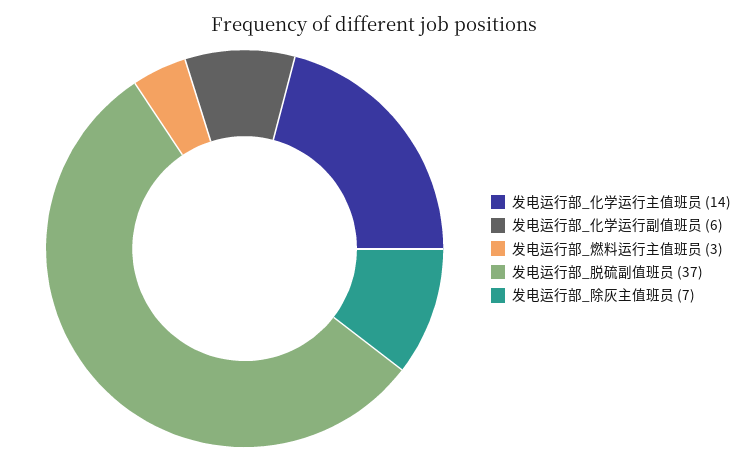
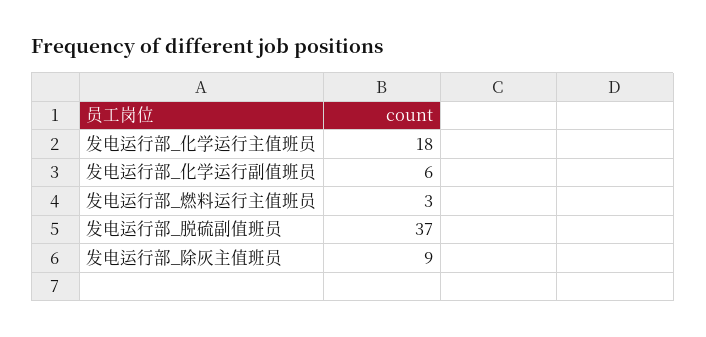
发电运行部_化学运行主值班员: 14 -> 18
发电运行部_除灰主值班员: 7 -> 9

